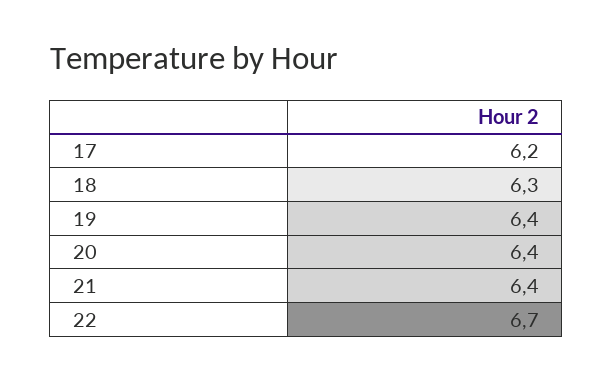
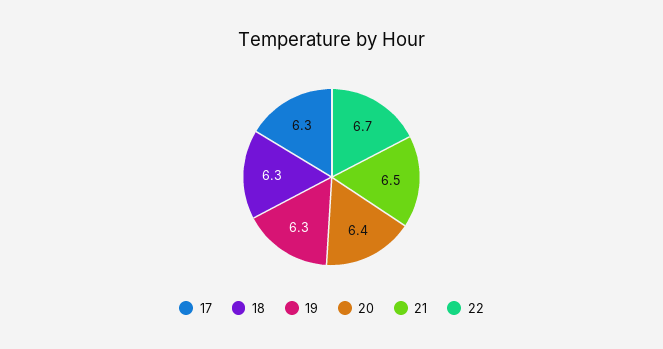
17: 6.2 -> 6.3
19: 6.4 -> 6.3
21: 6.4 -> 6.5

